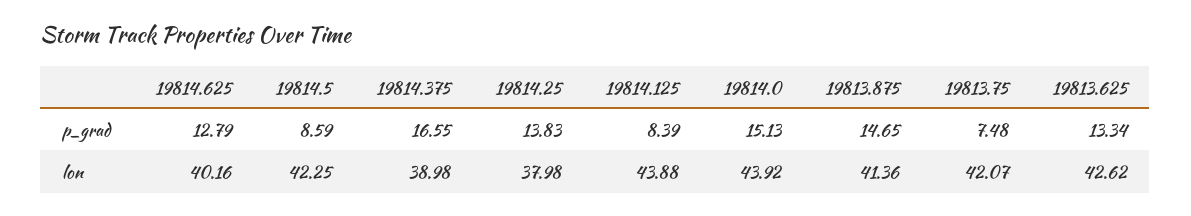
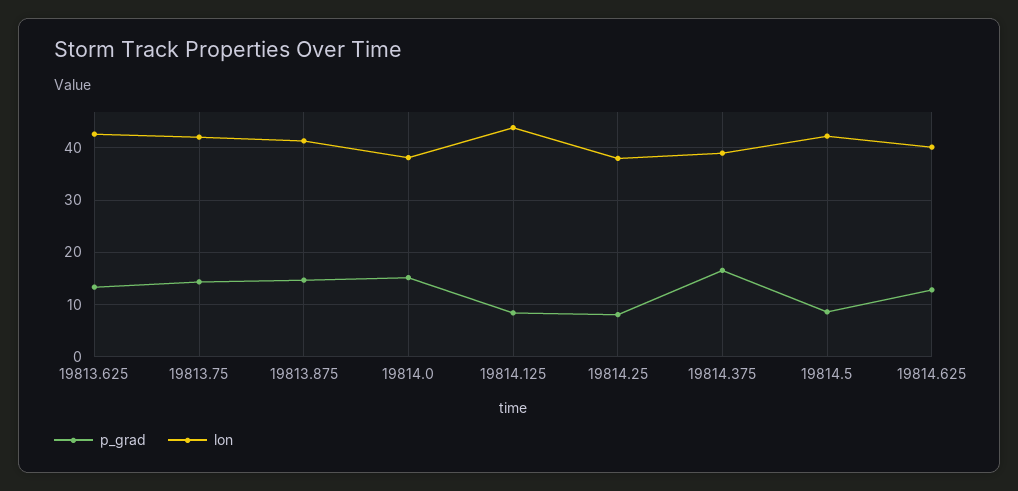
p_grad, 19814.25: 13.83 -> 8
p_grad, 19813.75: 7.48 -> 14
lon, 19814.0: 43.92 -> 38

